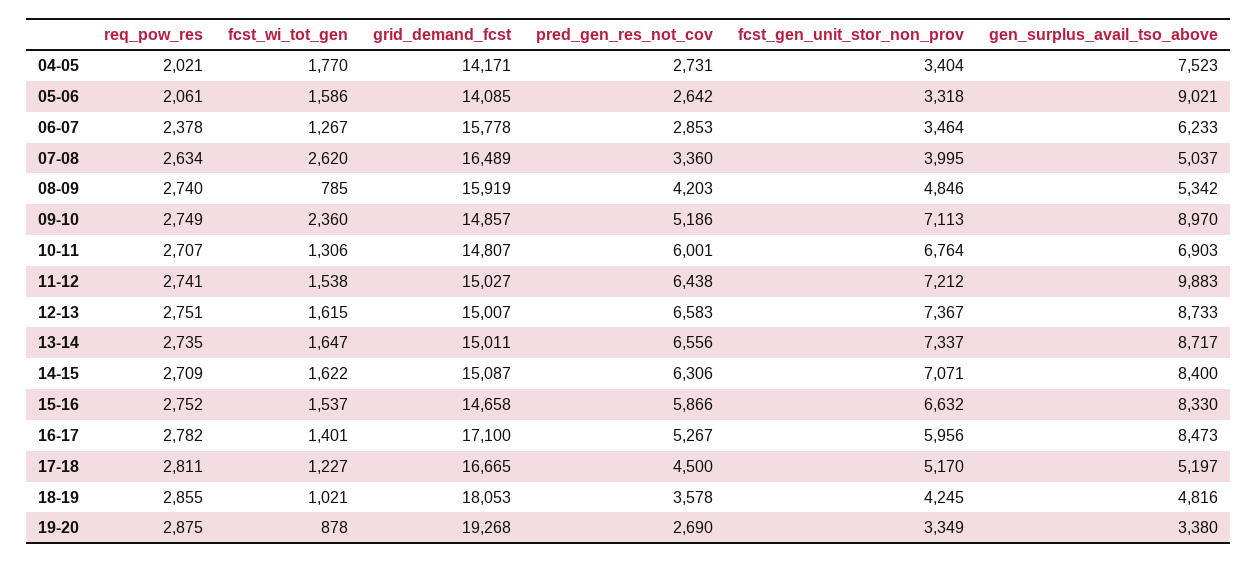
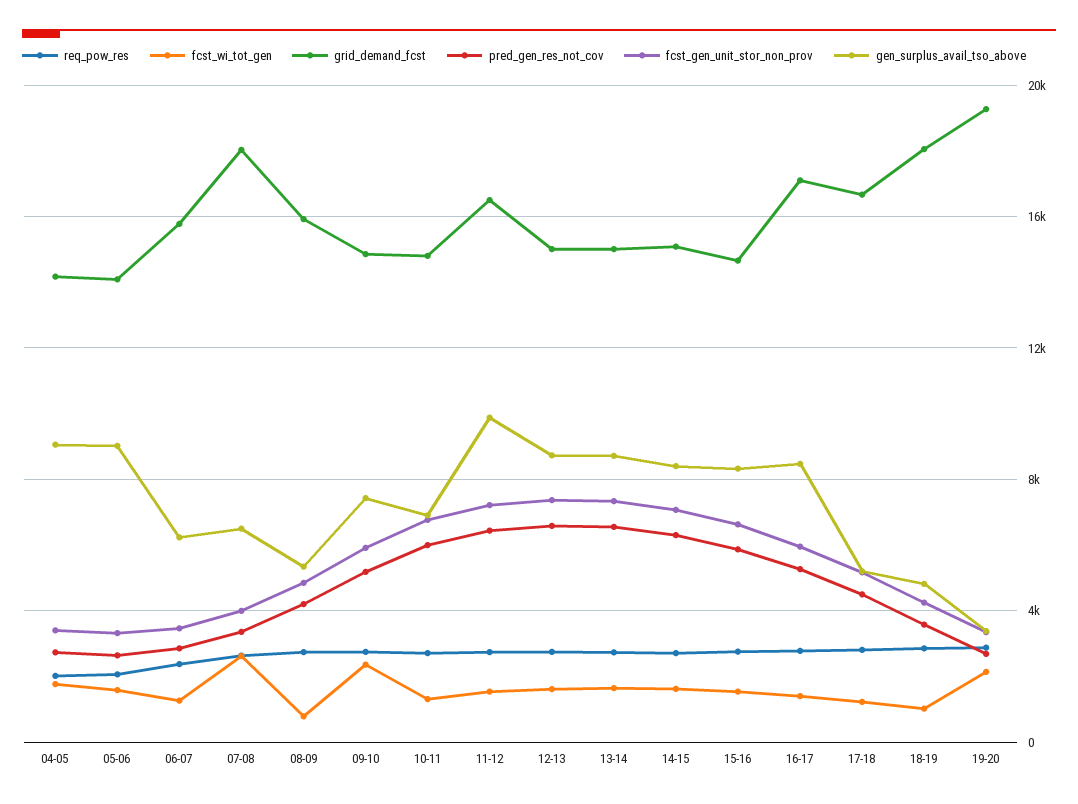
gen_surplus_avail_tso_above, 04-05: 7523 -> 9000
grid_demand_fcst, 07-08: 16489 -> 18000
gen_surplus_avail_tso_above, 07-08: 5037 -> 6500
fcst_gen_unit_stor_non_prov, 09-10: 7113 -> 6000
gen_surplus_avail_tso_above, 09-10: 8970 -> 7500
grid_demand_fcst, 11-12: 15027 -> 16500
fcst_wi_tot_gen, 19-20: 878 -> 2000

